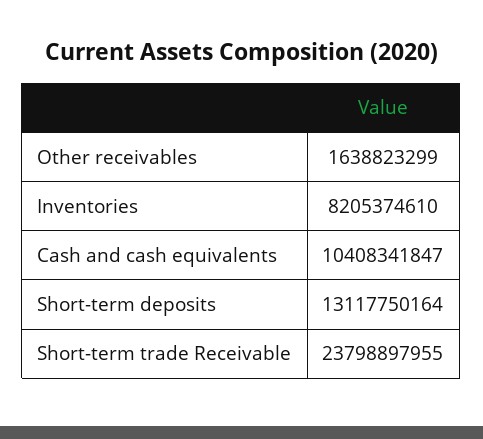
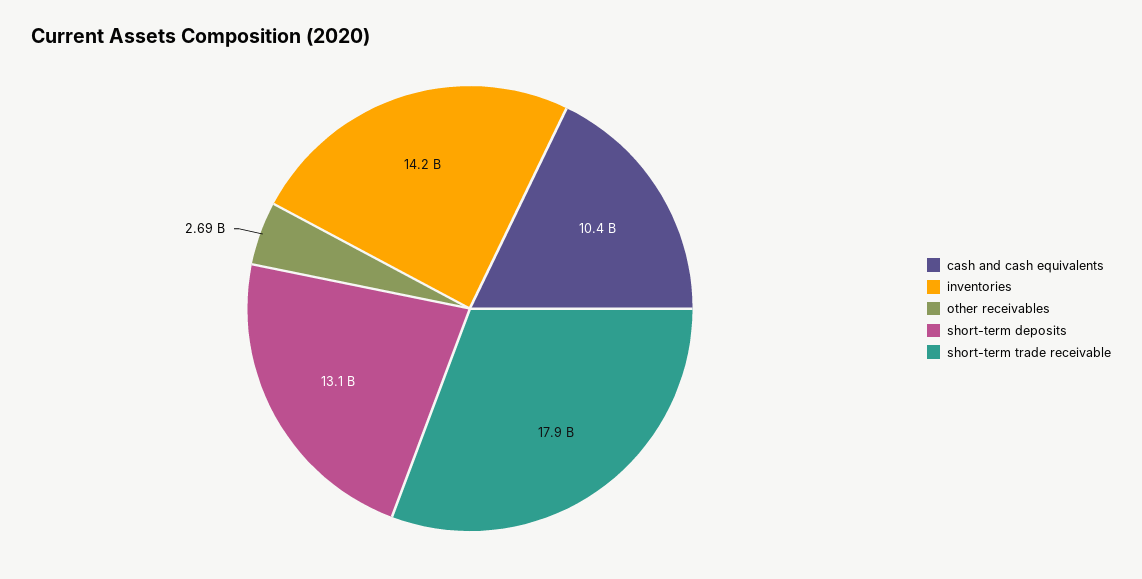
Other receivables: 1638823299 -> 2690000000
Inventories: 8205374610 -> 14200000000
Short-term trade Receivable: 23798897955 -> 17900000000

